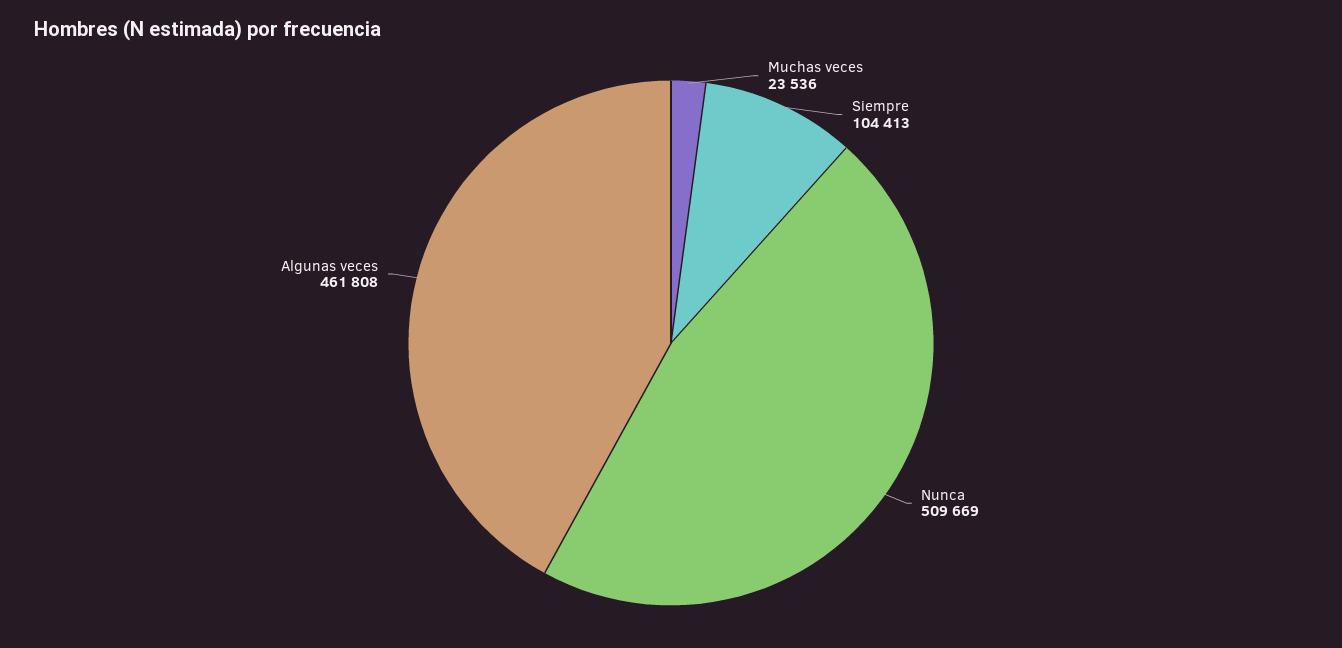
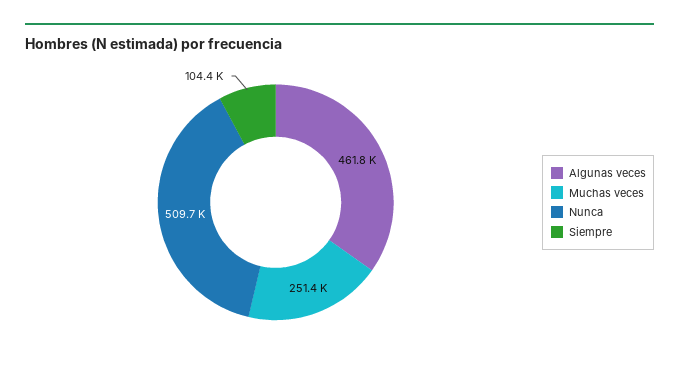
Muchas veces: 23536 -> 251400

